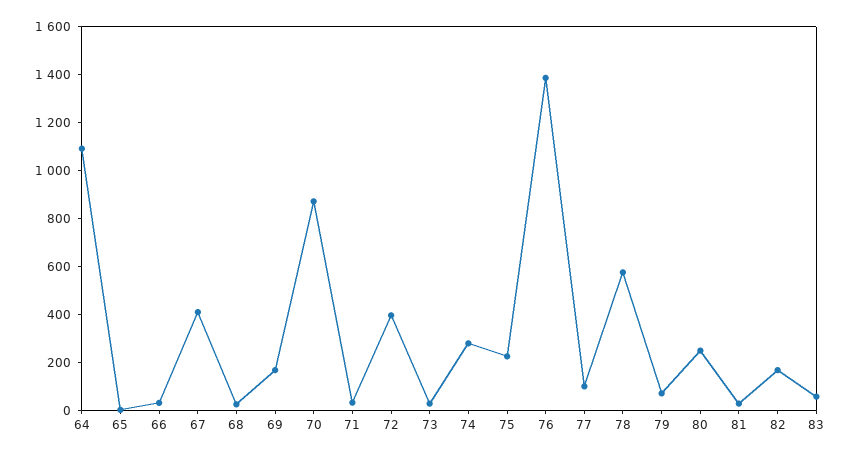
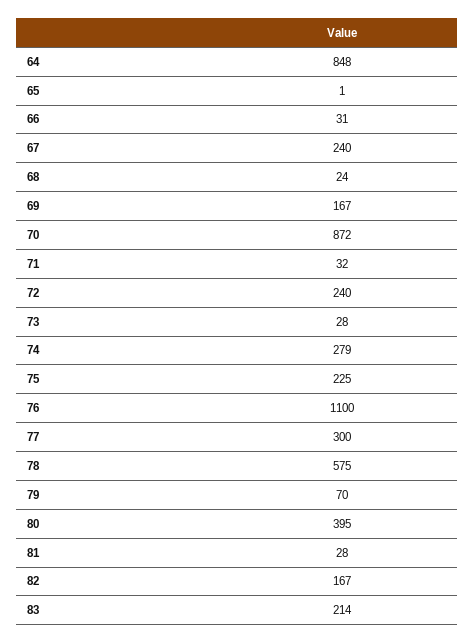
64: 1100 -> 848
67: 400 -> 240
72: 400 -> 240
76: 1400 -> 1100
77: 100 -> 300
80: 250 -> 395
83: 50 -> 214

